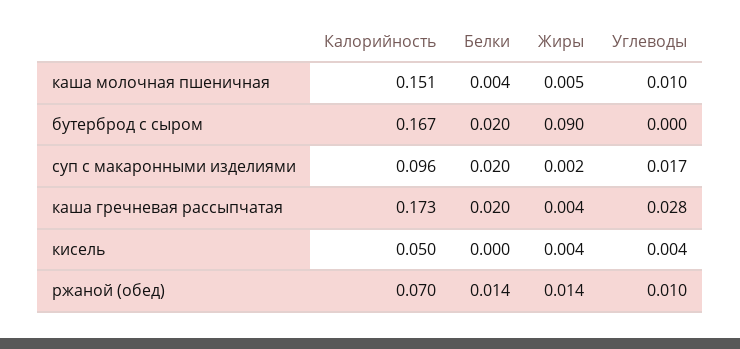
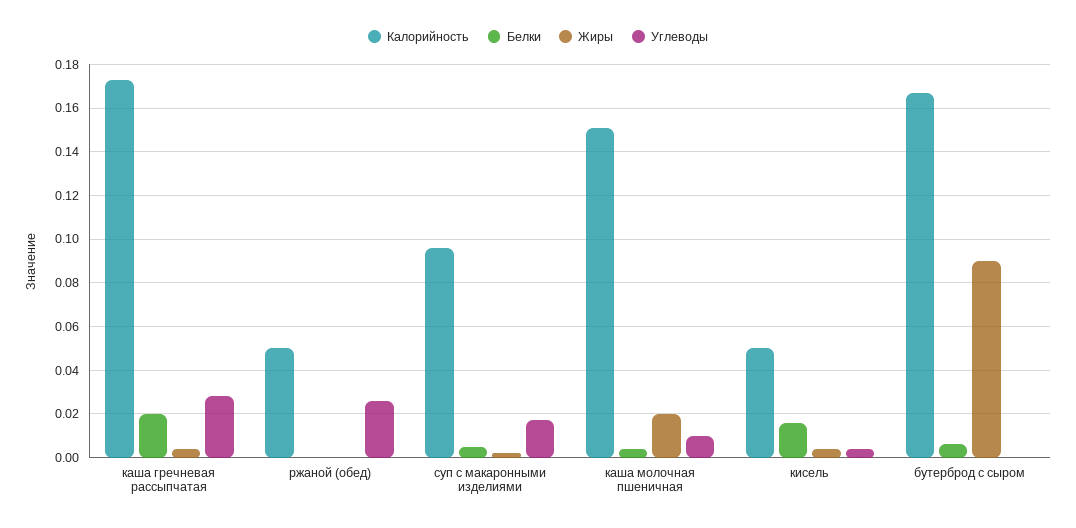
Жиры, каша молочная пшеничная: 0.005 -> 0.02
Белки, бутерброд с сыром: 0.02 -> 0.005
Белки, суп с макаронными изделиями: 0.02 -> 0.005
Белки, кисель: 0 -> 0.015
Калорийность, ржаной (обед): 0.07 -> 0.05
Белки, ржаной (обед): 0.014 -> 0
Жиры, ржаной (обед): 0.014 -> 0
Углеводы, ржаной (обед): 0.01 -> 0.025

